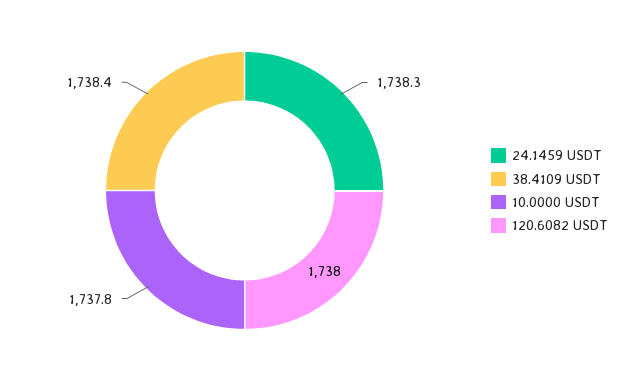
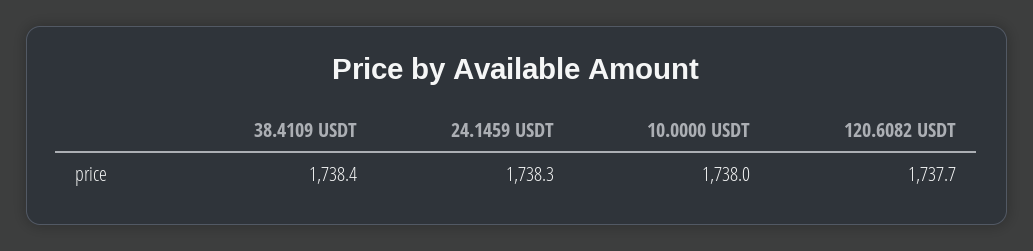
10.0000 USDT: 1737.8 -> 1738
120.6082 USDT: 1738 -> 1737.7

